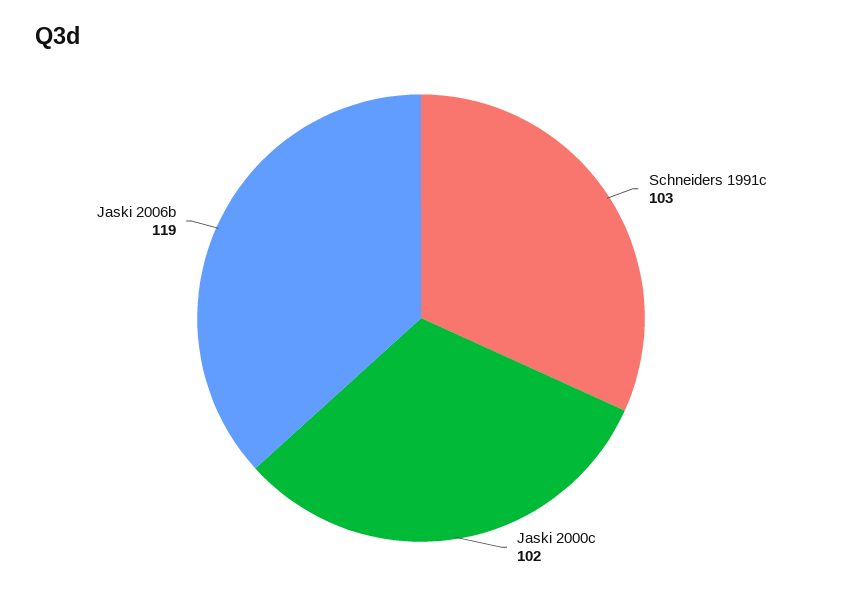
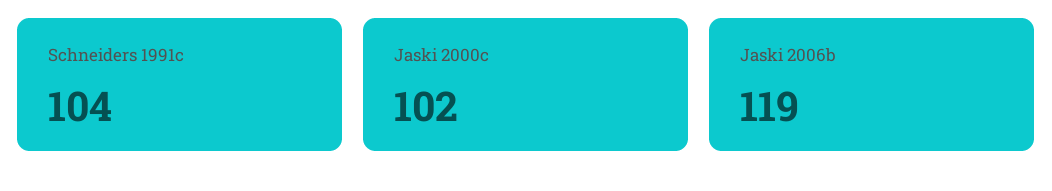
Schneiders 1991c: 103 -> 104

